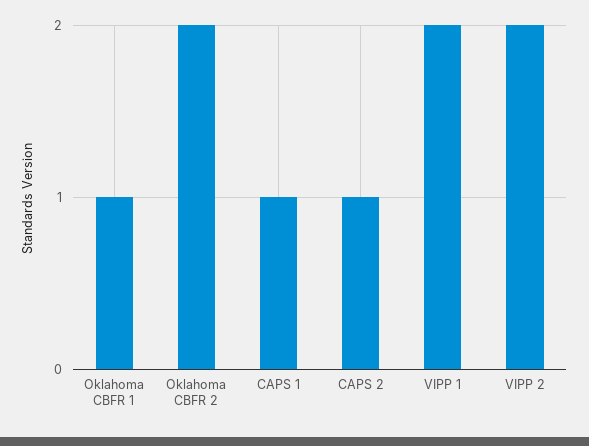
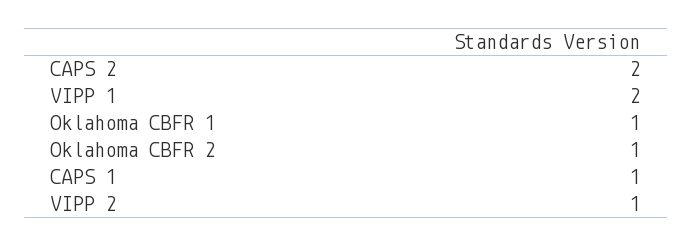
Oklahoma CBFR 2: 2 -> 1
CAPS 2: 1 -> 2
VIPP 2: 2 -> 1

